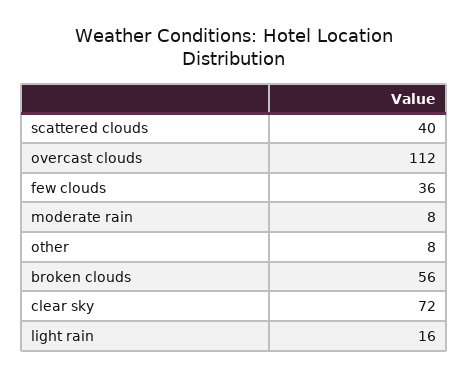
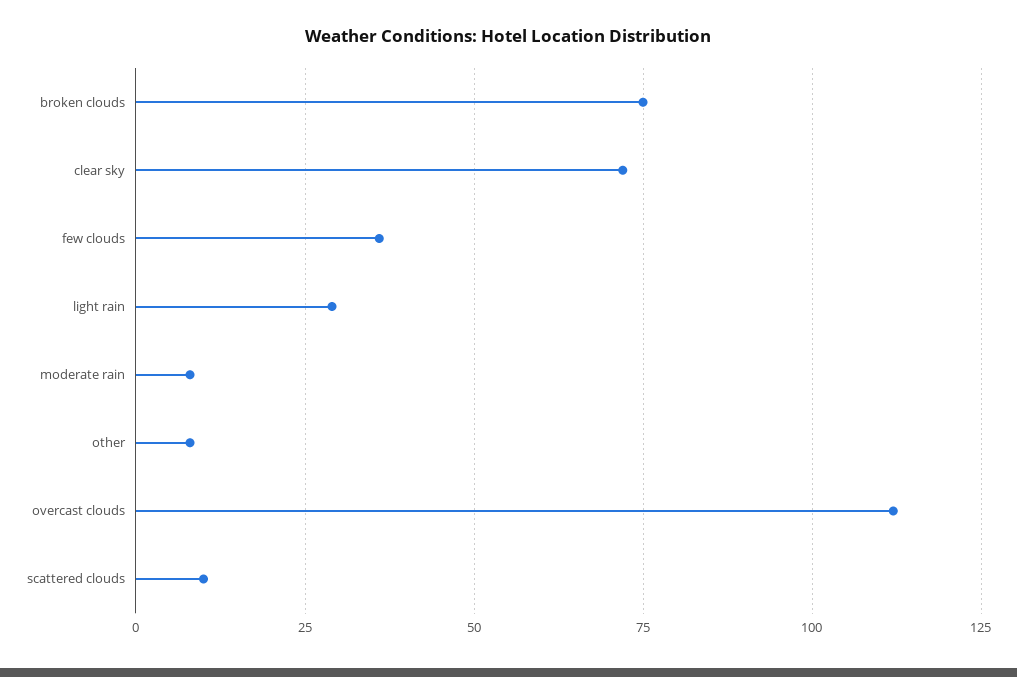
scattered clouds: 40 -> 10
broken clouds: 56 -> 75
light rain: 16 -> 30

